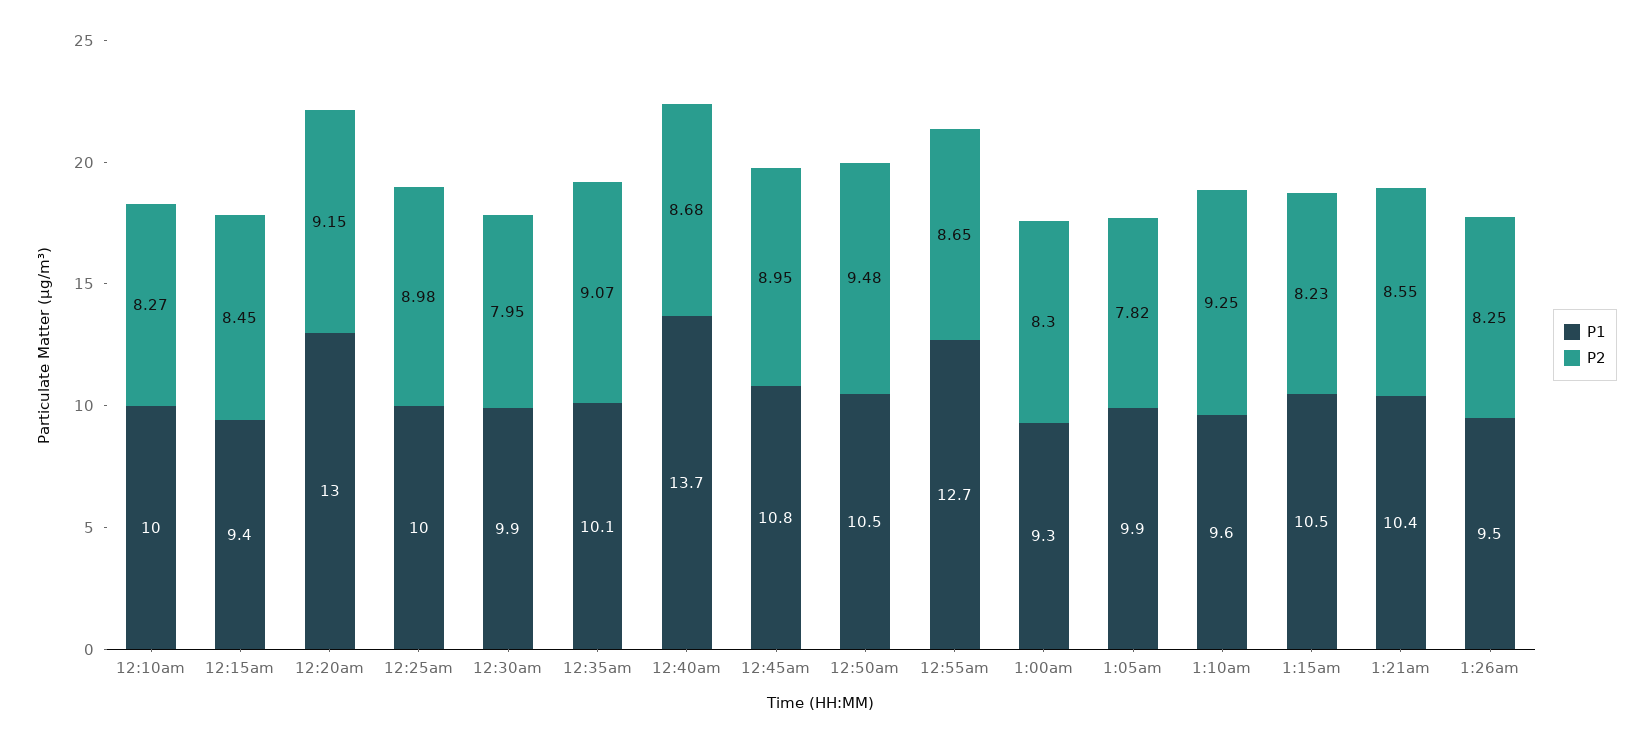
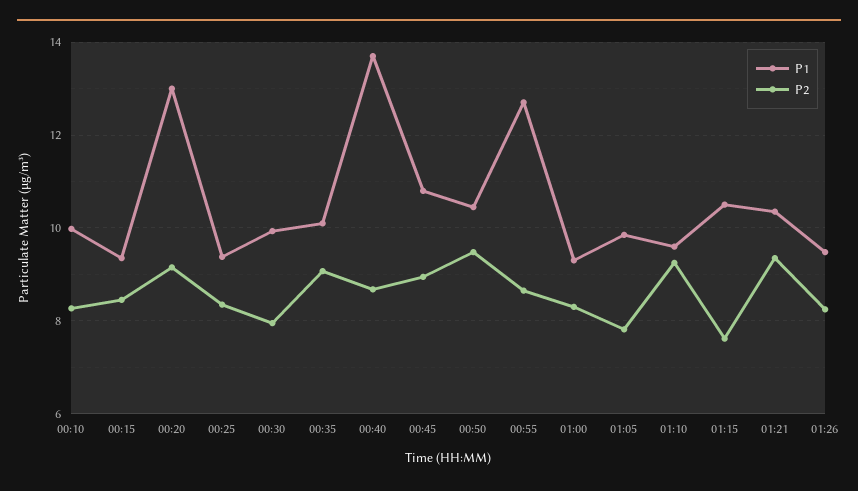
P1, 12:25am: 10 -> 9.4
P2, 12:25am: 8.98 -> 8.4
P2, 1:15am: 8.23 -> 7.6
P2, 1:21am: 8.55 -> 9.4

